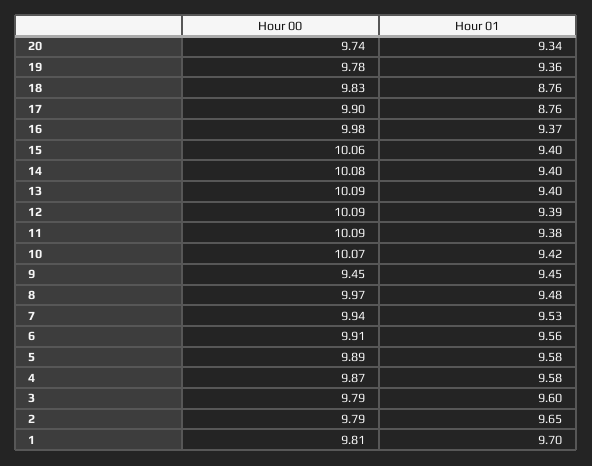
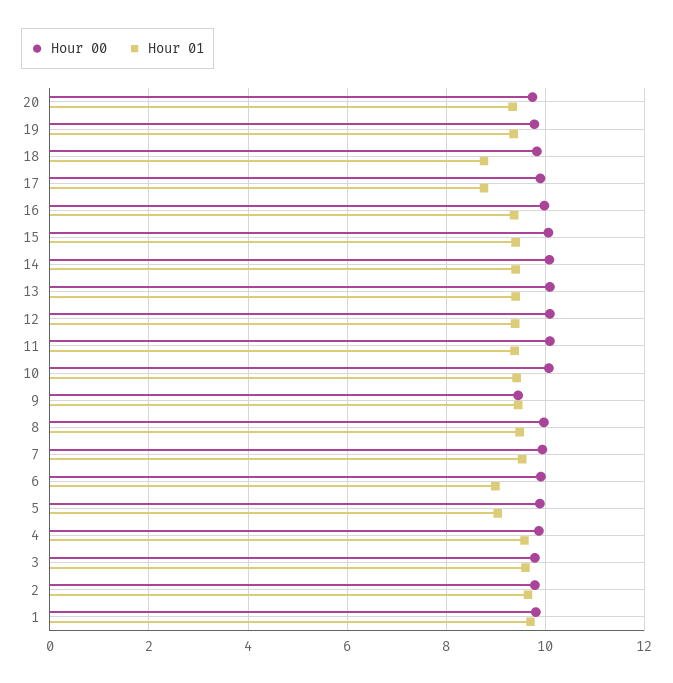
Hour 01, 6: 9.56 -> 9
Hour 01, 5: 9.58 -> 9

